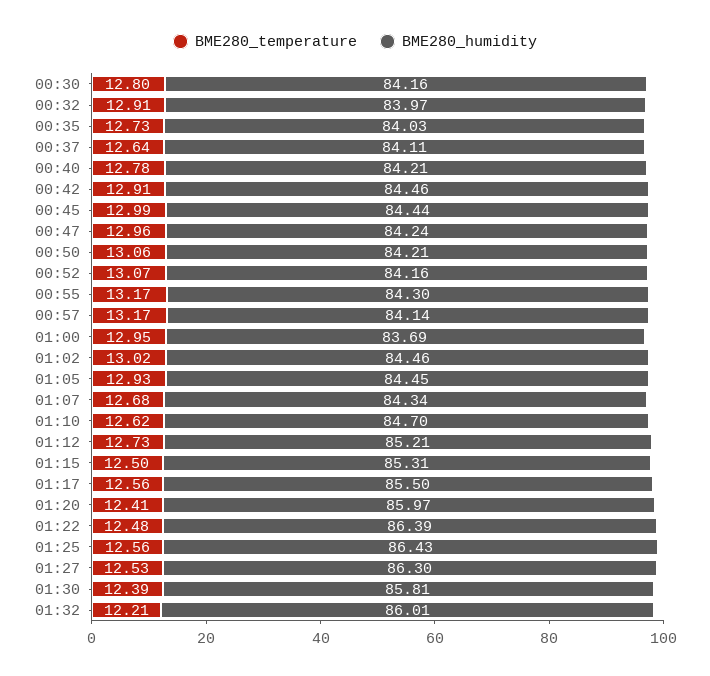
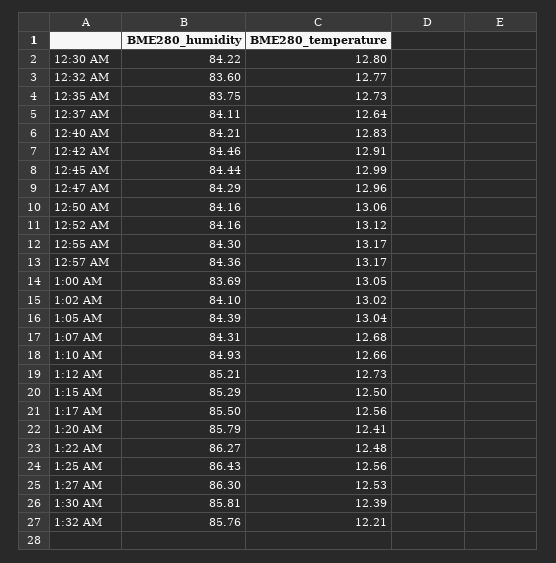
BME280_humidity, 00:30: 84.16 -> 84.22
BME280_temperature, 00:32: 12.91 -> 12.77
BME280_humidity, 00:32: 83.97 -> 83.6
BME280_humidity, 00:35: 84.03 -> 83.75
BME280_temperature, 00:40: 12.78 -> 12.83
BME280_humidity, 00:47: 84.24 -> 84.29
BME280_humidity, 00:50: 84.21 -> 84.16
BME280_temperature, 00:52: 13.07 -> 13.12
BME280_humidity, 00:57: 84.14 -> 84.36
BME280_temperature, 01:00: 12.95 -> 13.05
BME280_humidity, 01:02: 84.46 -> 84.1
BME280_temperature, 01:05: 12.93 -> 13.04
BME280_humidity, 01:05: 84.45 -> 84.39
BME280_humidity, 01:07: 84.34 -> 84.31
BME280_temperature, 01:10: 12.62 -> 12.66
BME280_humidity, 01:10: 84.7 -> 84.93
BME280_humidity, 01:15: 85.31 -> 85.29
BME280_humidity, 01:20: 85.97 -> 85.79
BME280_humidity, 01:22: 86.39 -> 86.27
BME280_humidity, 01:32: 86.01 -> 85.76

